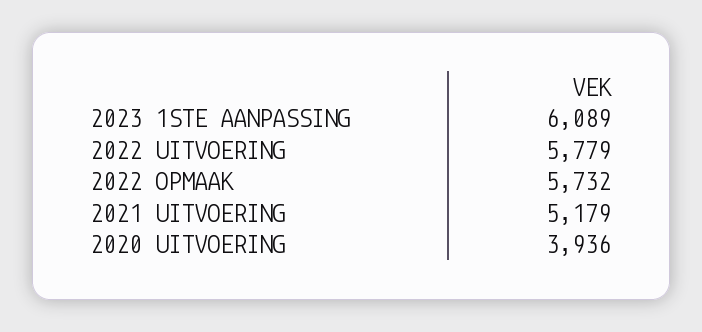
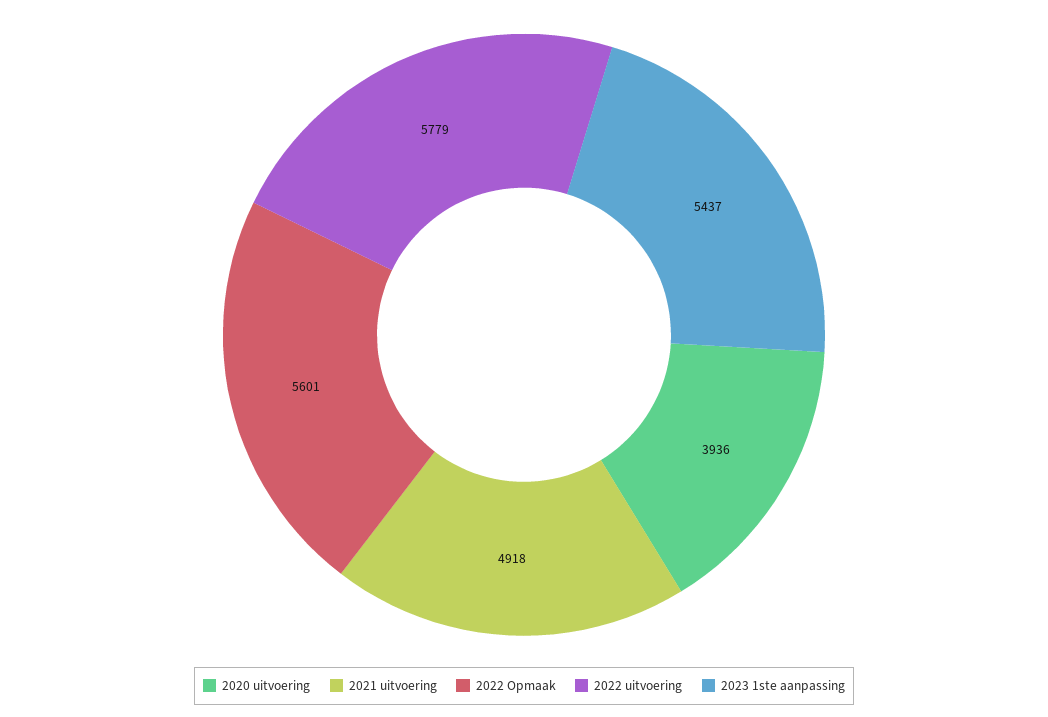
2023 1STE AANPASSING: 6089 -> 5437
2022 OPMAAK: 5732 -> 5601
2021 UITVOERING: 5179 -> 4918

